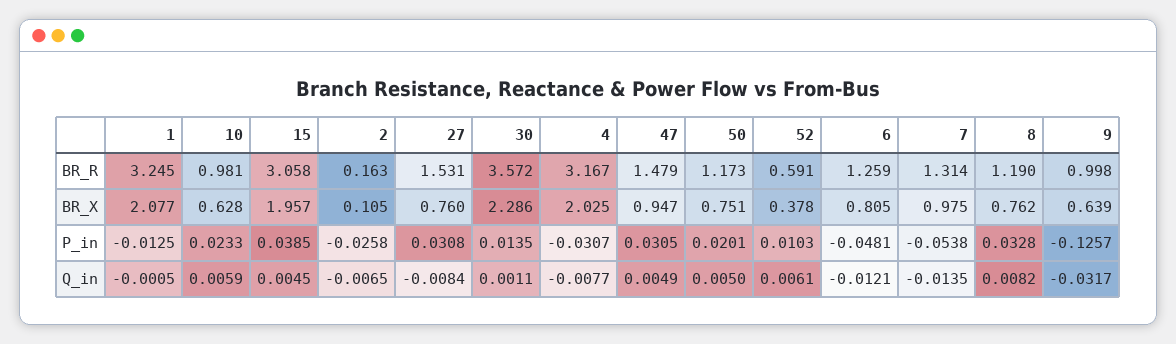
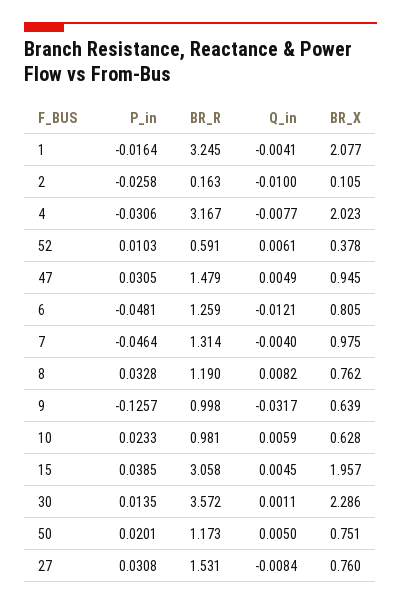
4, BR_X: 2.025 -> 2.023
47, BR_X: 0.947 -> 0.945
1, P_in: -0.0125 -> -0.0164
4, P_in: -0.0307 -> -0.0306
7, P_in: -0.0538 -> -0.0464
1, Q_in: -0.0005 -> -0.0041
2, Q_in: -0.0065 -> -0.01
7, Q_in: -0.0135 -> -0.004

